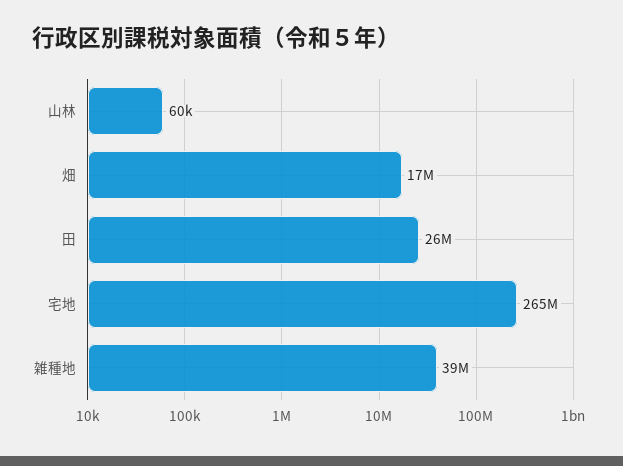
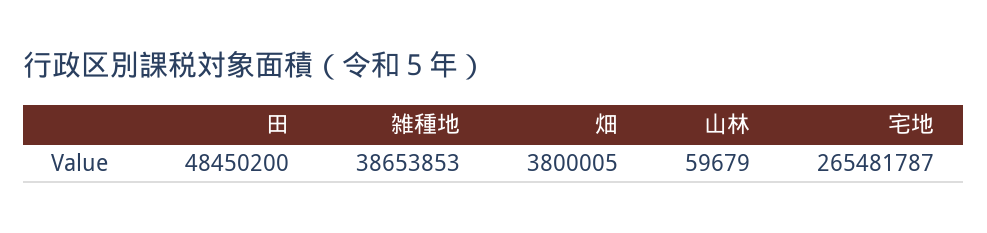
畑: 17000000 -> 3800005
田: 26000000 -> 48450200

